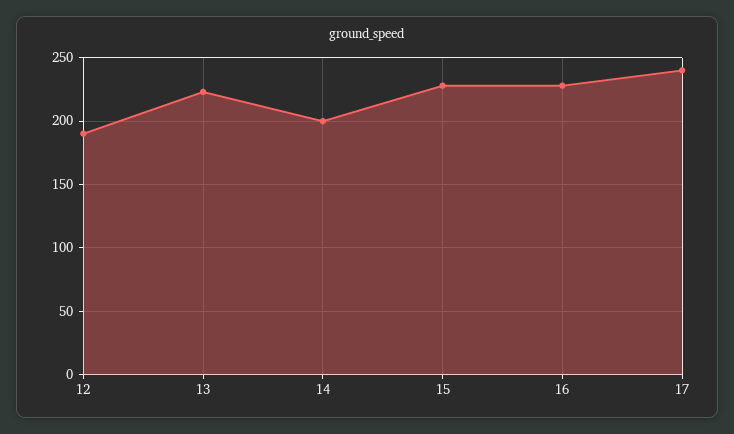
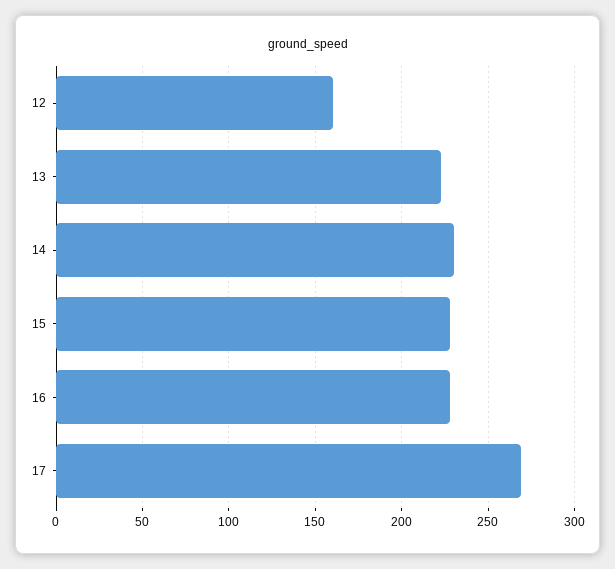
12: 190 -> 160
14: 200 -> 230
17: 240 -> 270

